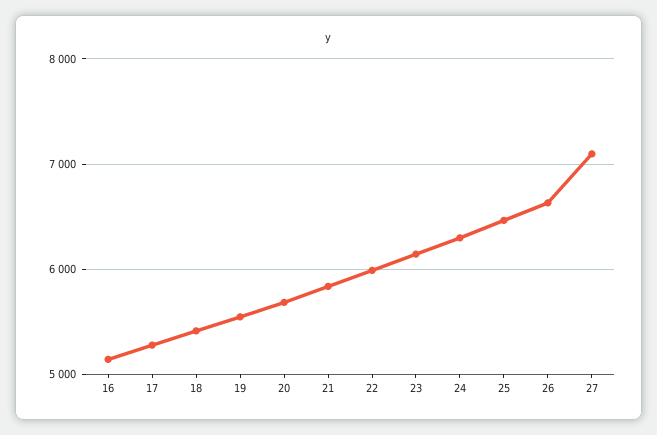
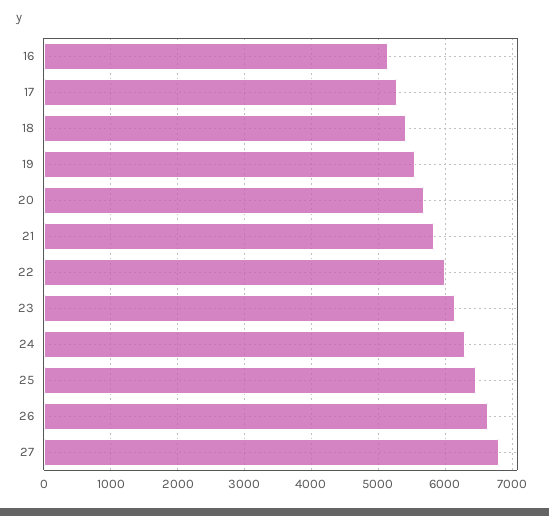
27: 7100 -> 6800

